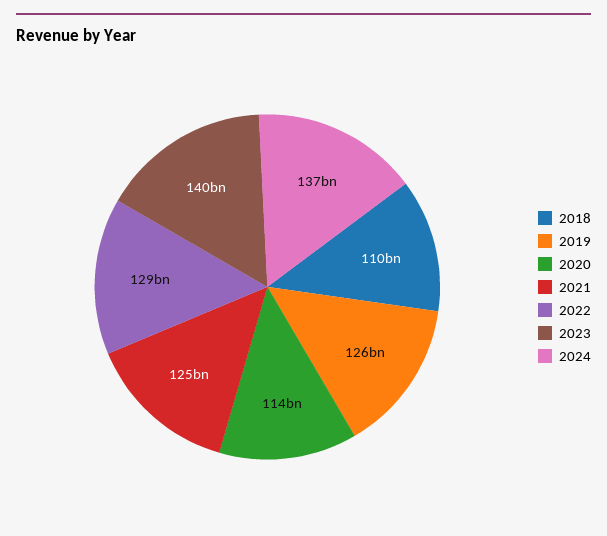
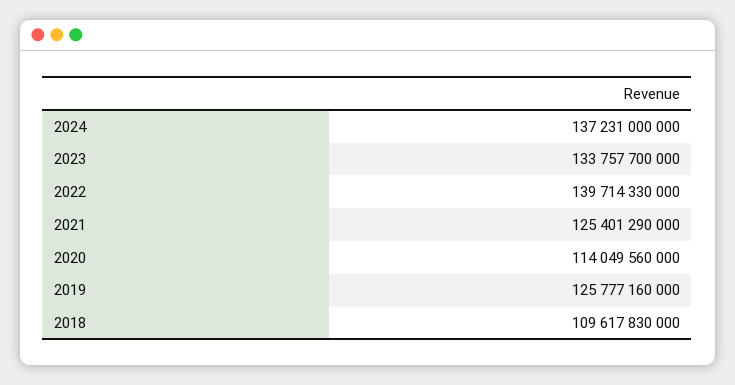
2022: 129000000000 -> 139714330000
2023: 140000000000 -> 133757700000

